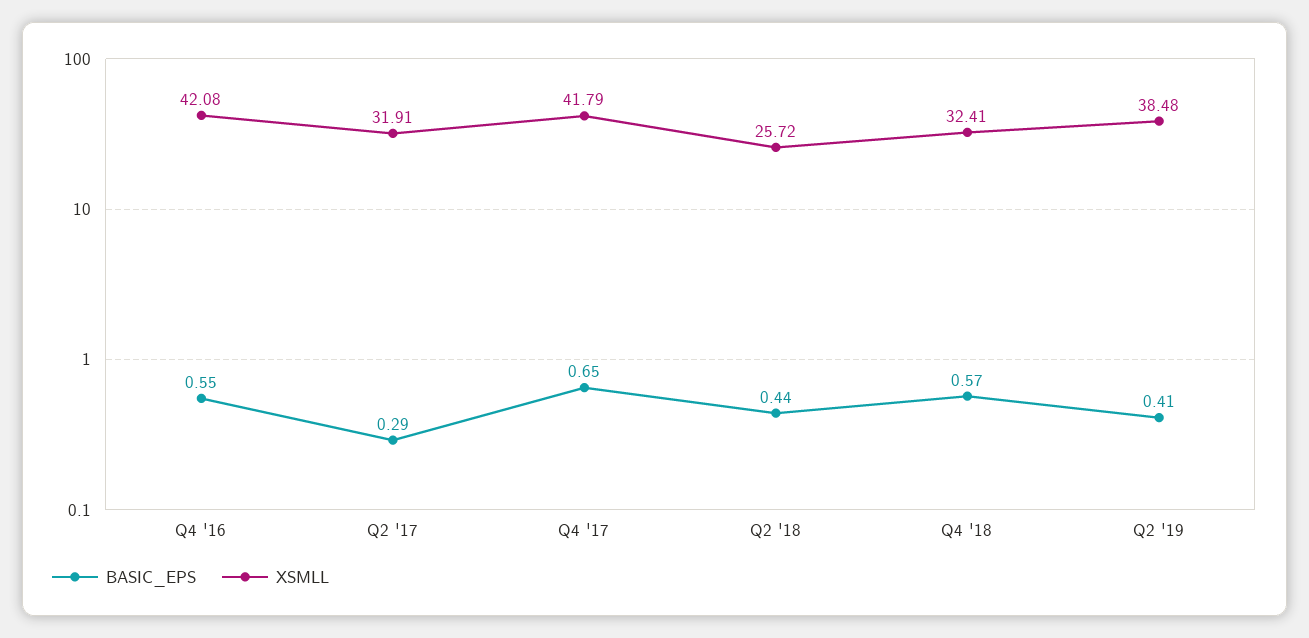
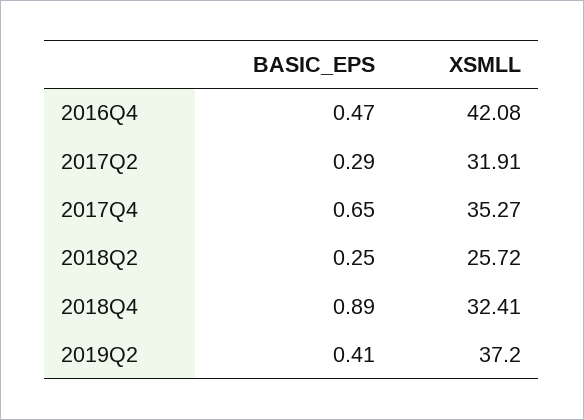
BASIC_EPS, Q4 '16: 0.55 -> 0.47
XSMLL, Q4 '17: 41.79 -> 35.27
BASIC_EPS, Q2 '18: 0.44 -> 0.25
BASIC_EPS, Q4 '18: 0.57 -> 0.89
XSMLL, Q2 '19: 38.48 -> 37.2

